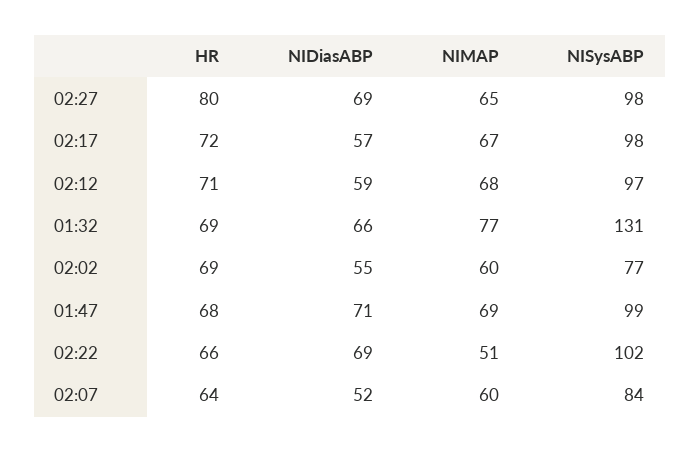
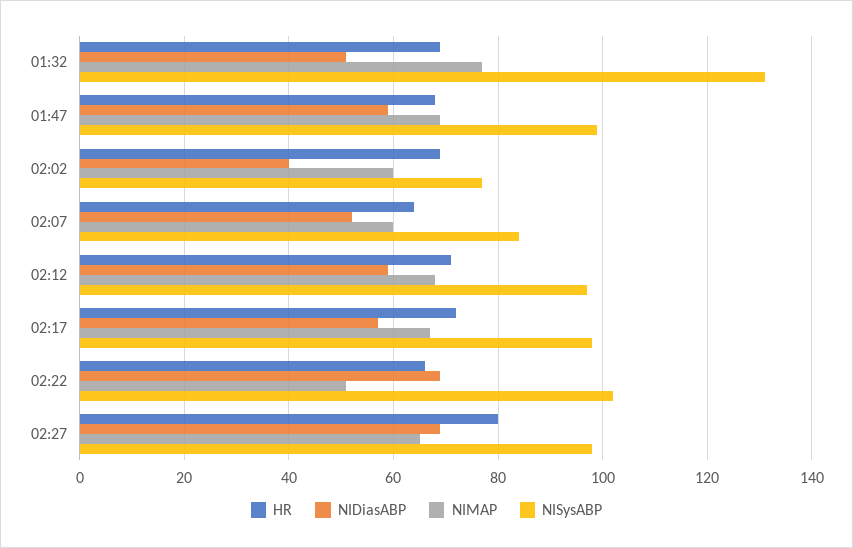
NIDiasABP, 01:32: 66 -> 50
NIDiasABP, 02:02: 55 -> 40
NIDiasABP, 01:47: 71 -> 60

